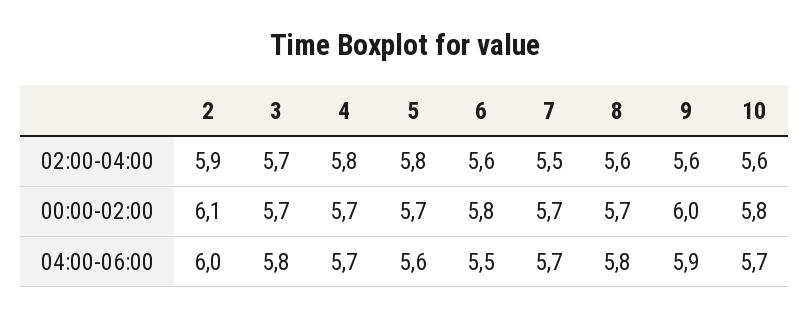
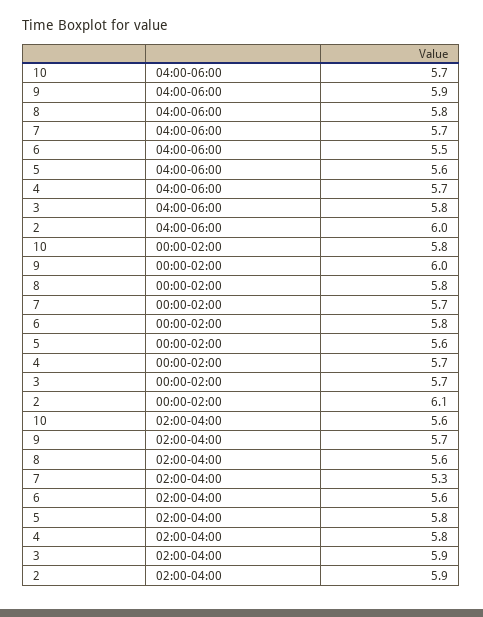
3, 02:00-04:00: 5.7 -> 5.9
7, 02:00-04:00: 5.5 -> 5.3
9, 02:00-04:00: 5.6 -> 5.7
5, 00:00-02:00: 5.7 -> 5.6
8, 00:00-02:00: 5.7 -> 5.8

